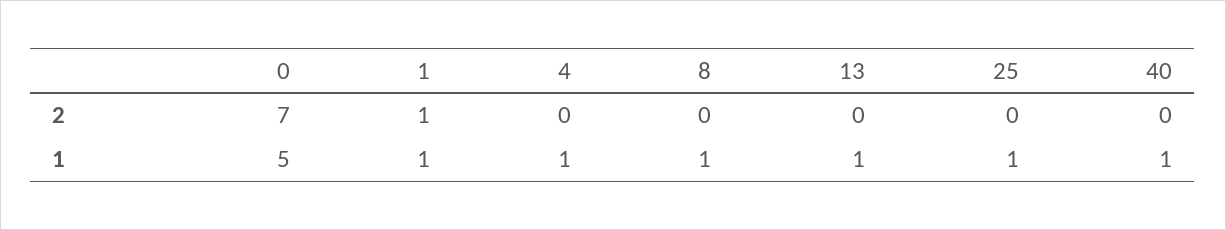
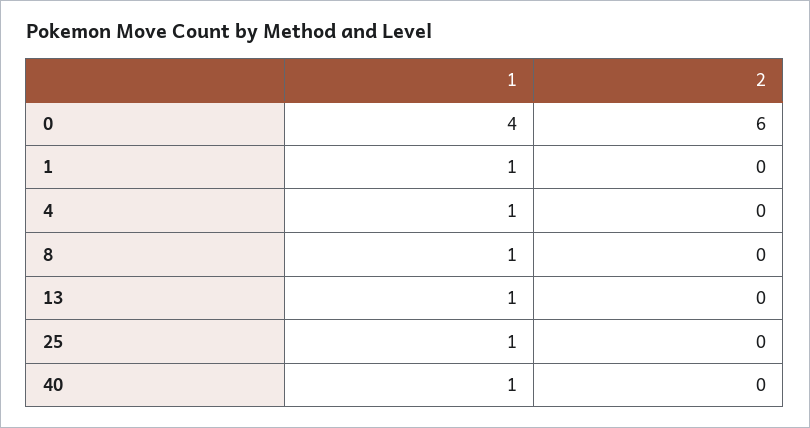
0, 2: 7 -> 6
1, 2: 1 -> 0
0, 1: 5 -> 4

